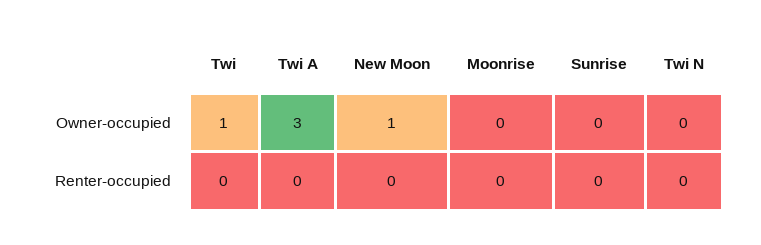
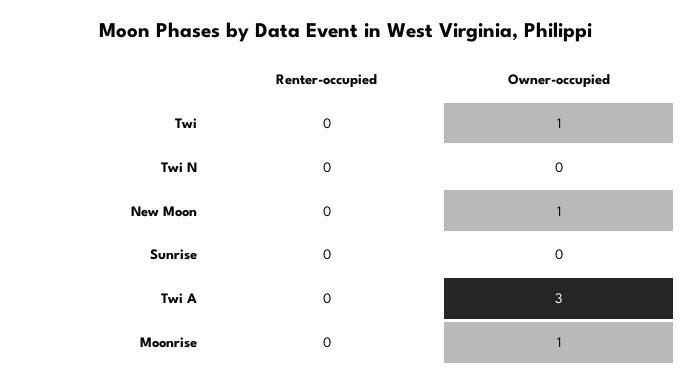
Moonrise, Owner-occupied: 0 -> 1

